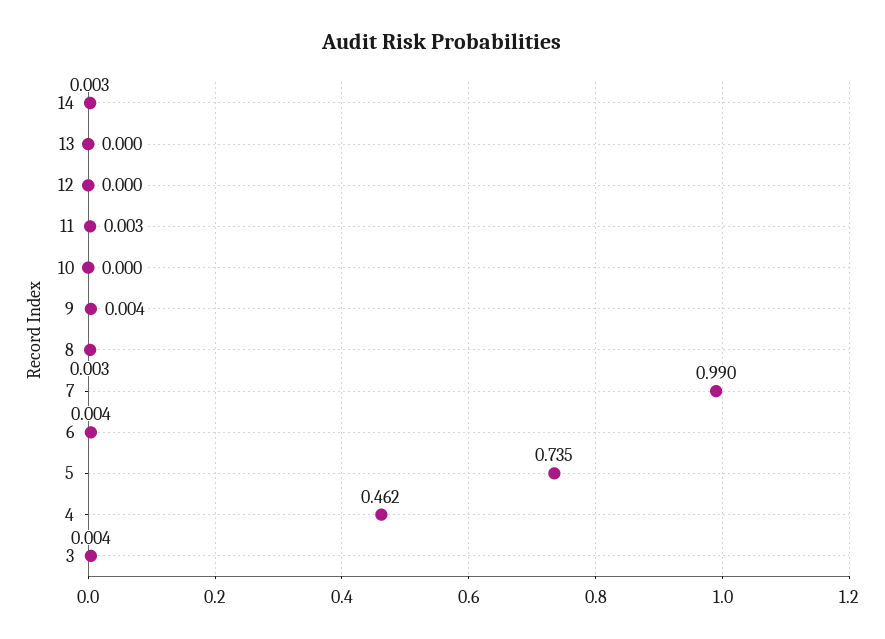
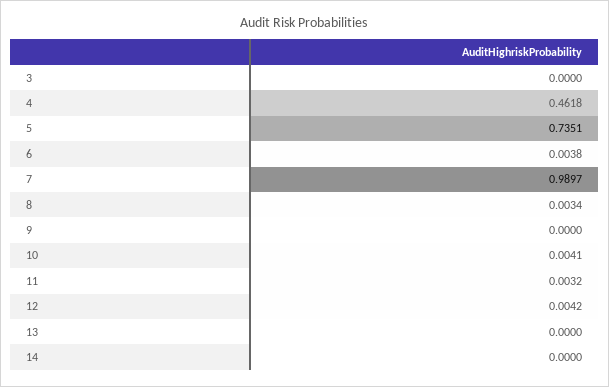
14: 0.003 -> 0
12: 0 -> 0.0042
10: 0 -> 0.0041
9: 0.004 -> 0
3: 0.004 -> 0

